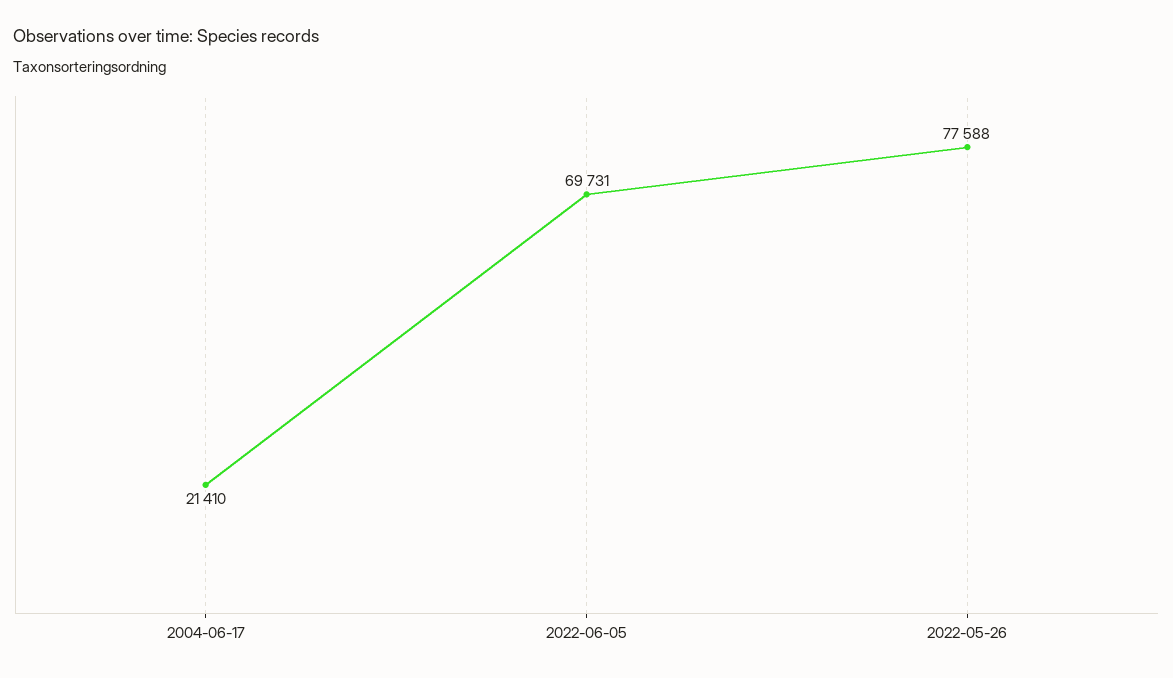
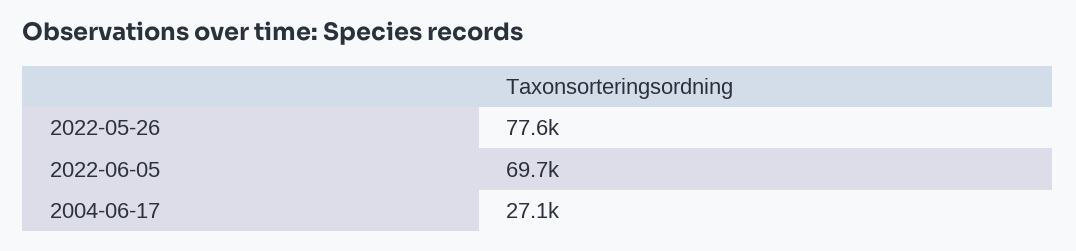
2004-06-17: 21410 -> 27100

